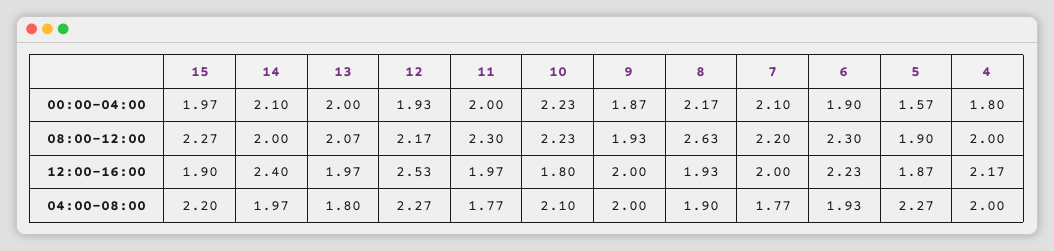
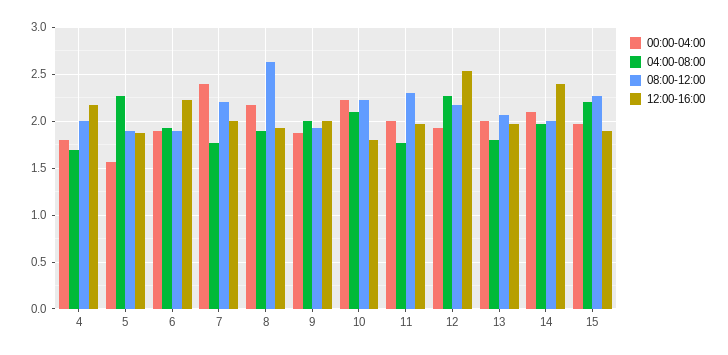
00:00-04:00, 7: 2.1 -> 2.4
08:00-12:00, 6: 2.3 -> 1.9
04:00-08:00, 4: 2 -> 1.7

